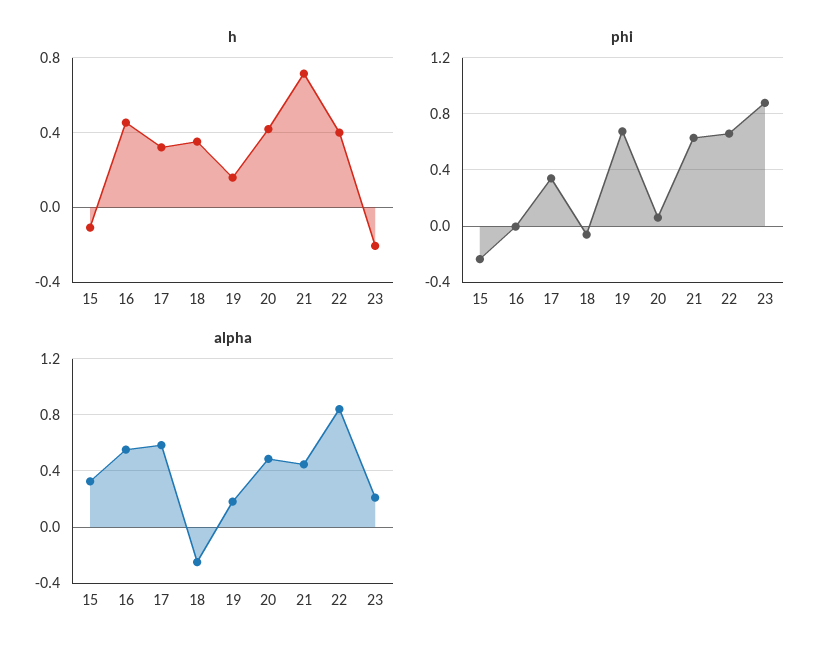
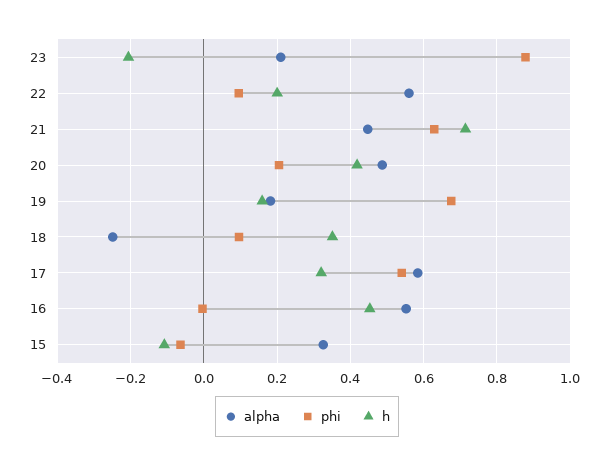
h, 22: 0.4 -> 0.2
phi, 15: -0.25 -> -0.06
phi, 17: 0.35 -> 0.54
phi, 18: -0.05 -> 0.1
phi, 20: 0.05 -> 0.2
phi, 22: 0.65 -> 0.1
alpha, 22: 0.85 -> 0.56

